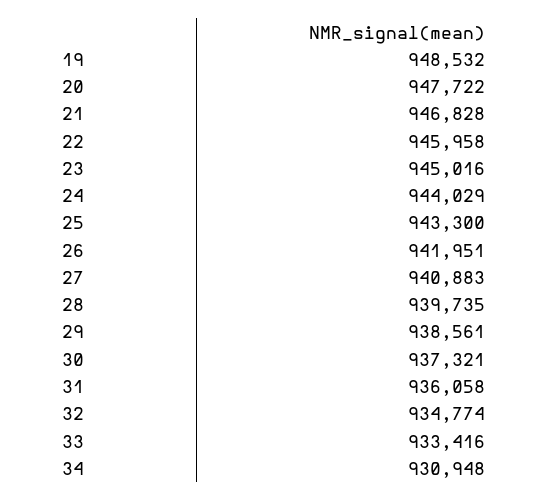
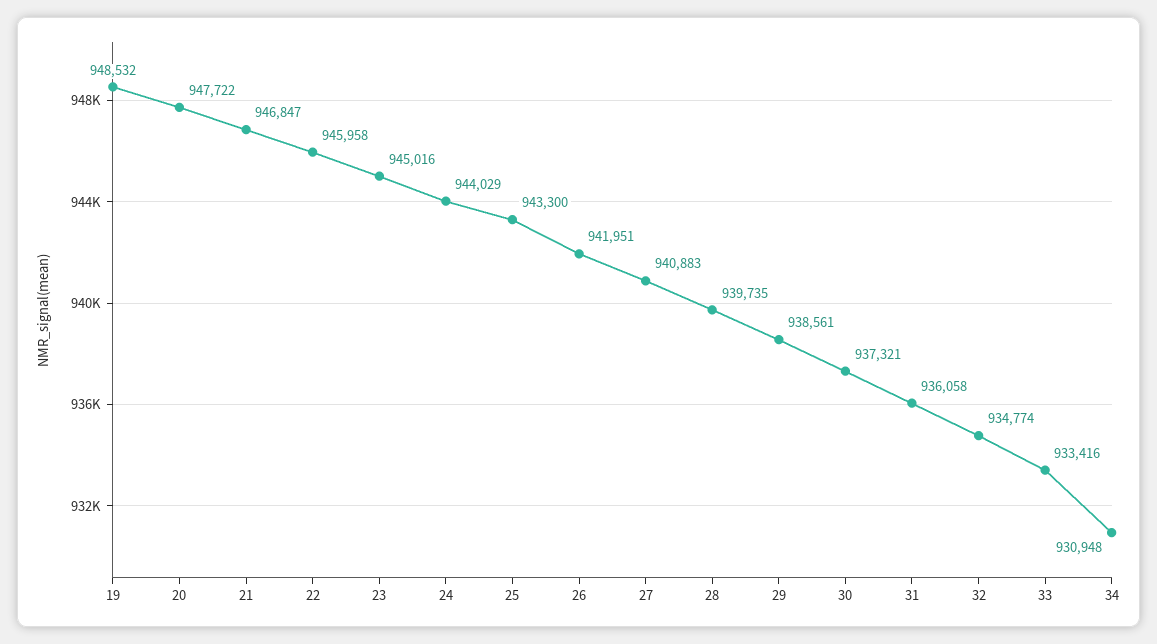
21: 946828 -> 946847

